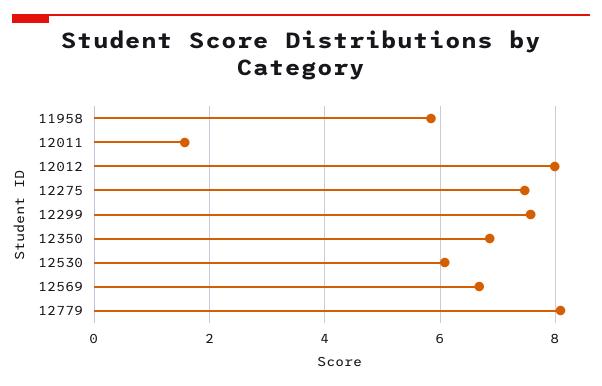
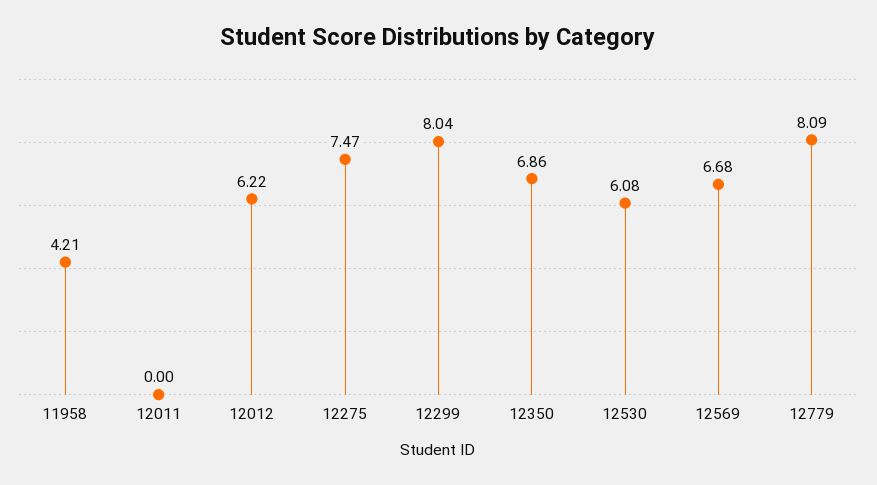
11958: 5.8 -> 4.21
12011: 1.6 -> 0
12012: 8 -> 6.22
12299: 7.6 -> 8.04

